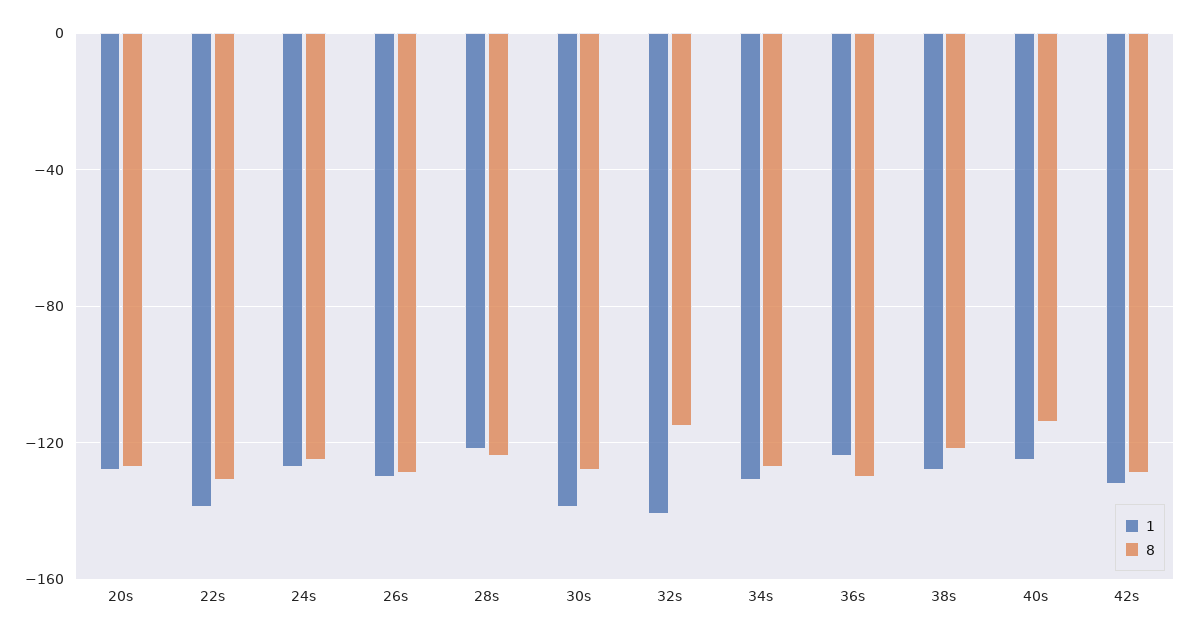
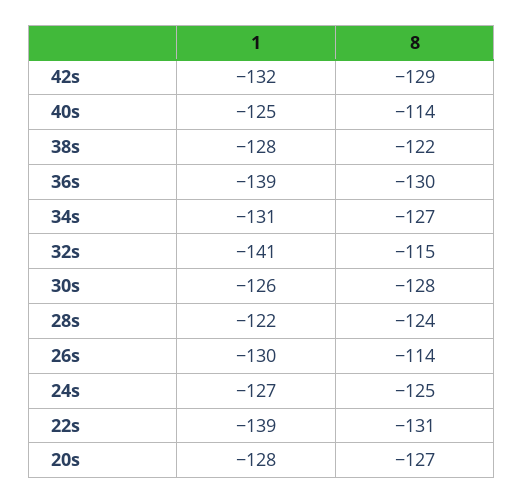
8, 26s: -130 -> -114
1, 30s: -140 -> -126
1, 36s: -125 -> -139

